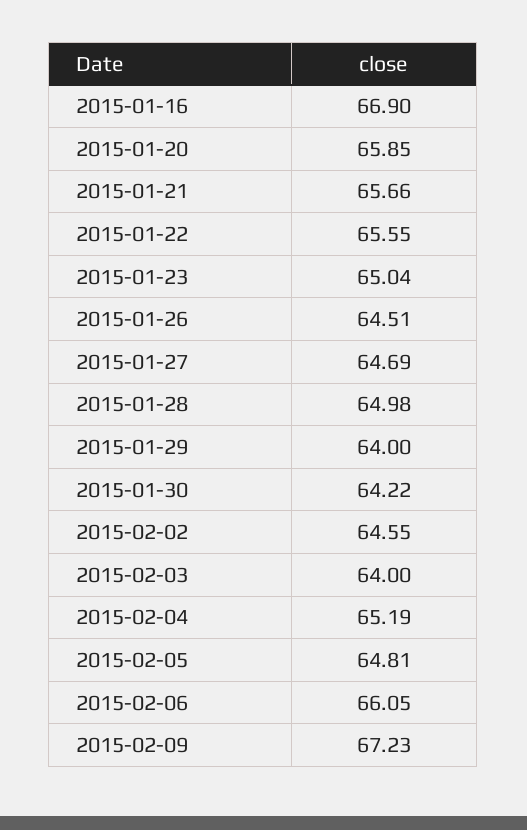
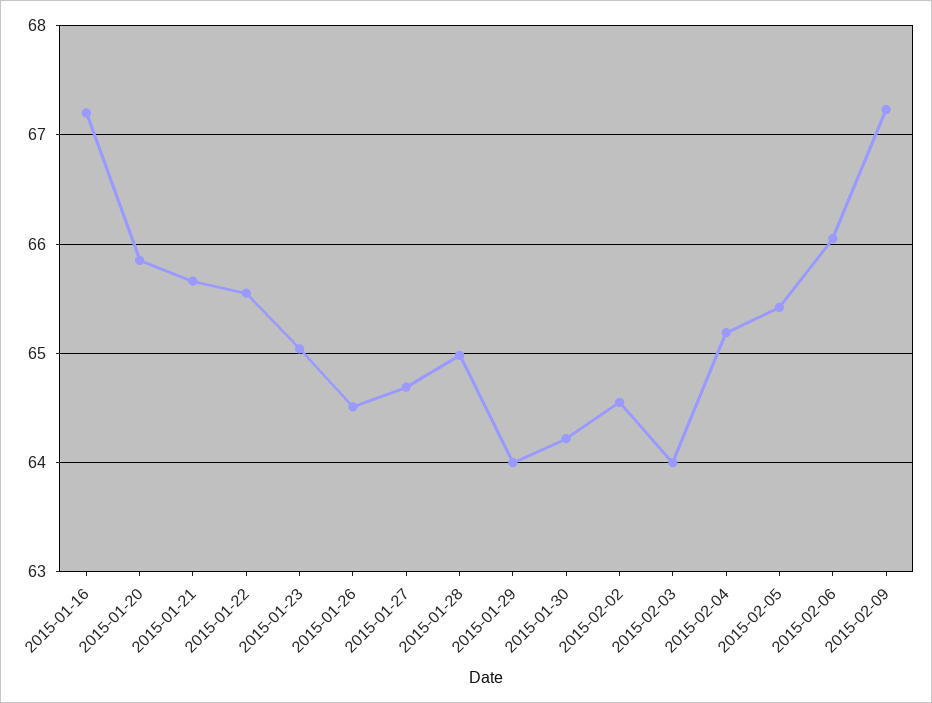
2015-01-16: 66.9 -> 67.2
2015-02-05: 64.81 -> 65.4

